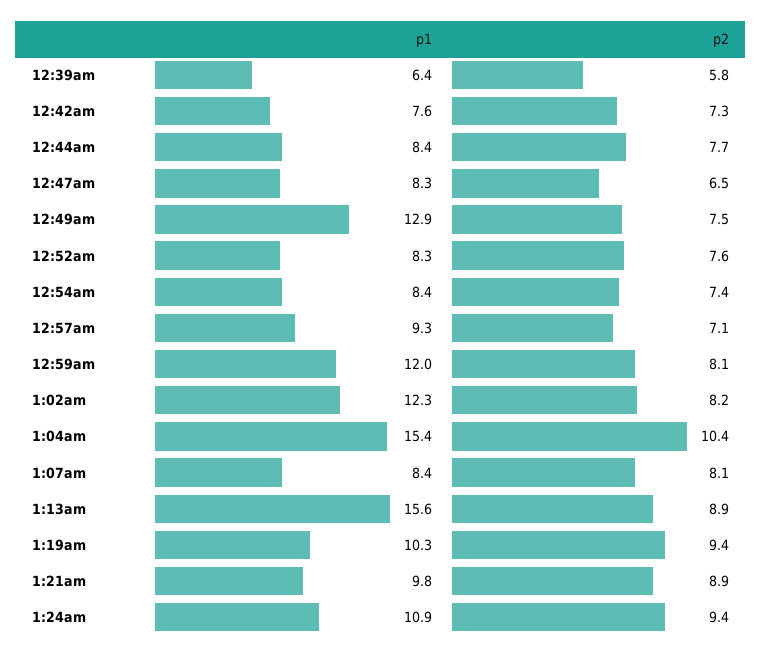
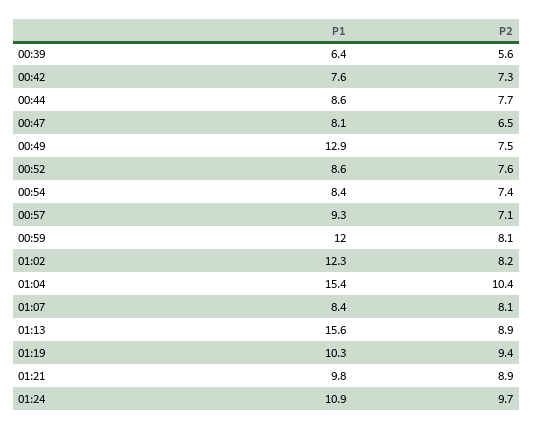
p2, 12:39am: 5.8 -> 5.6
p1, 12:44am: 8.4 -> 8.6
p1, 12:47am: 8.3 -> 8.1
p1, 12:52am: 8.3 -> 8.6
p2, 1:24am: 9.4 -> 9.7

